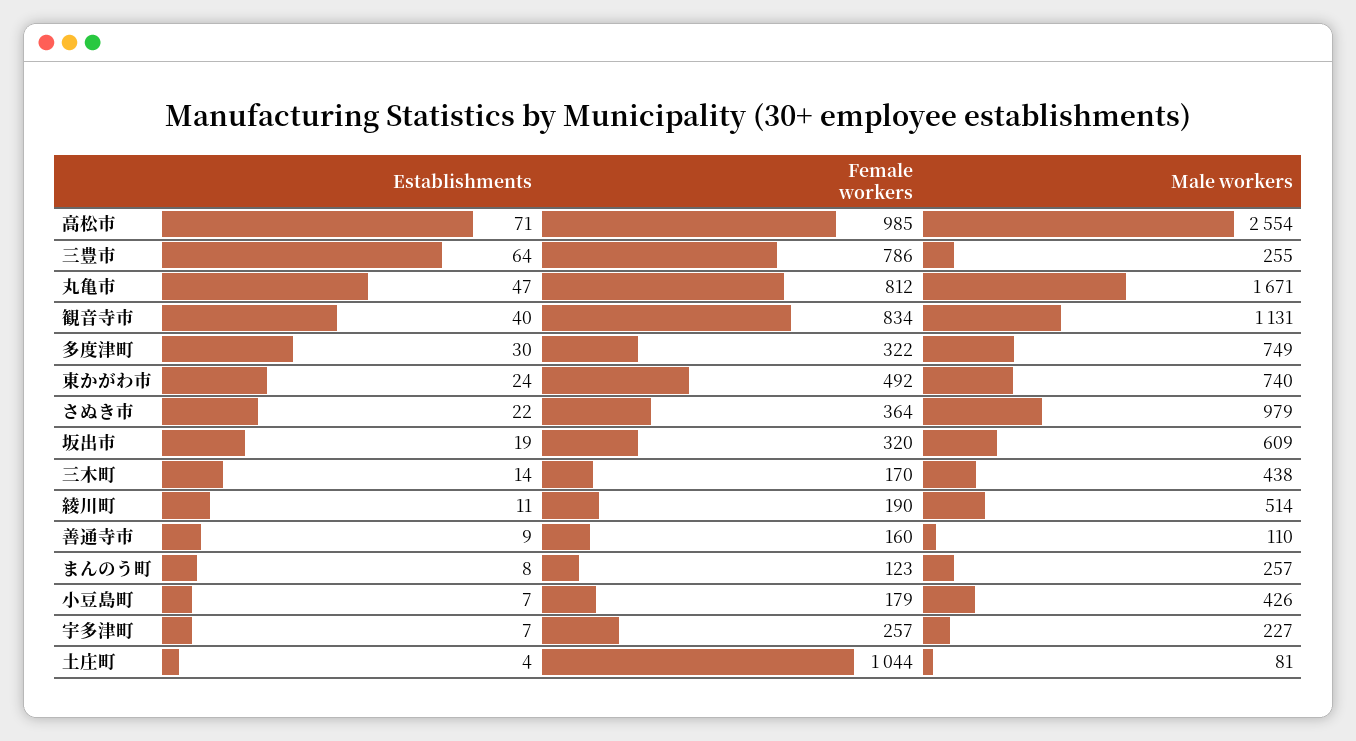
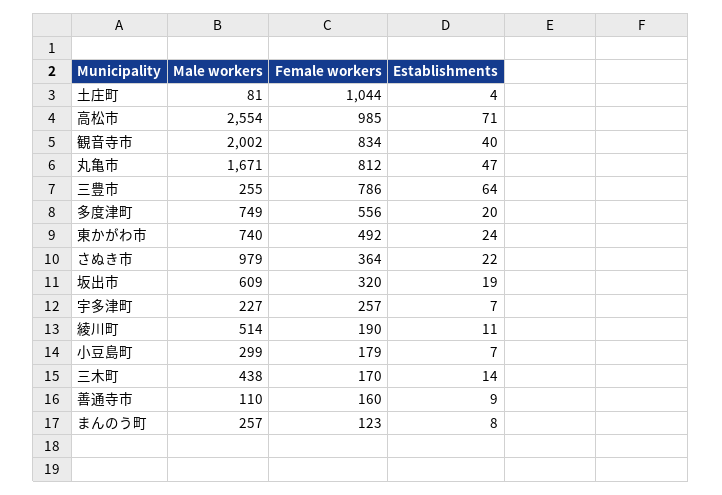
Male workers, 観音寺市: 1131 -> 2002
Establishments, 多度津町: 30 -> 20
Female workers, 多度津町: 322 -> 556
Male workers, 小豆島町: 426 -> 299

